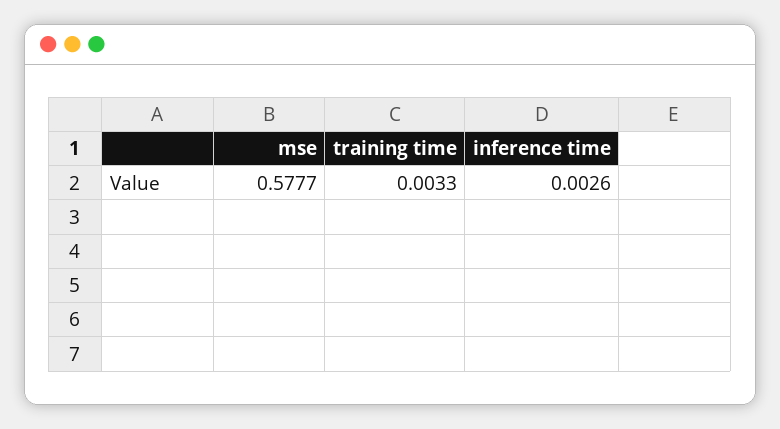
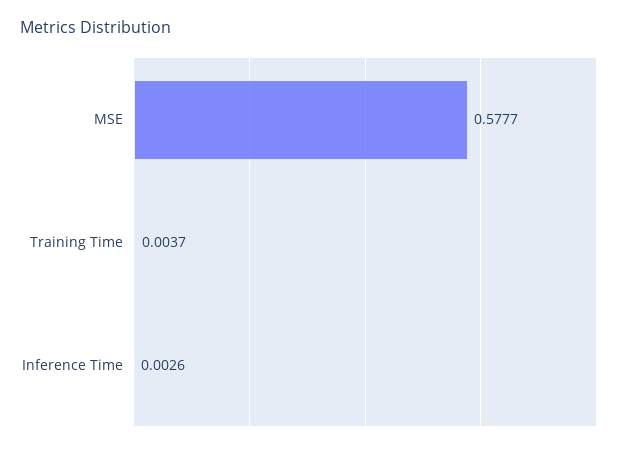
training time: 0.0033 -> 0.0037

